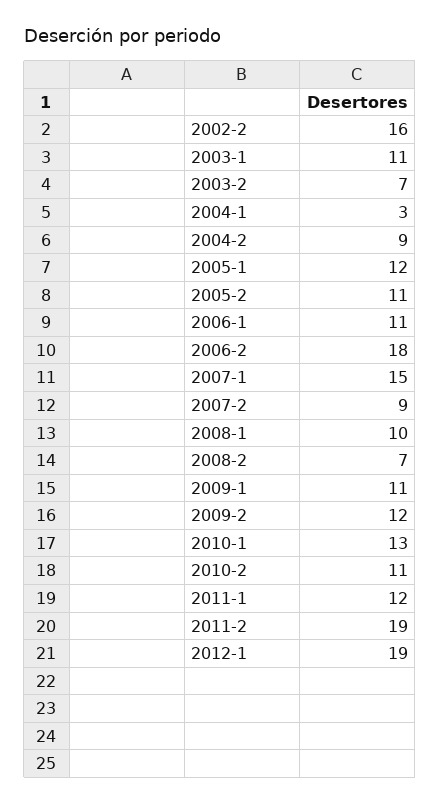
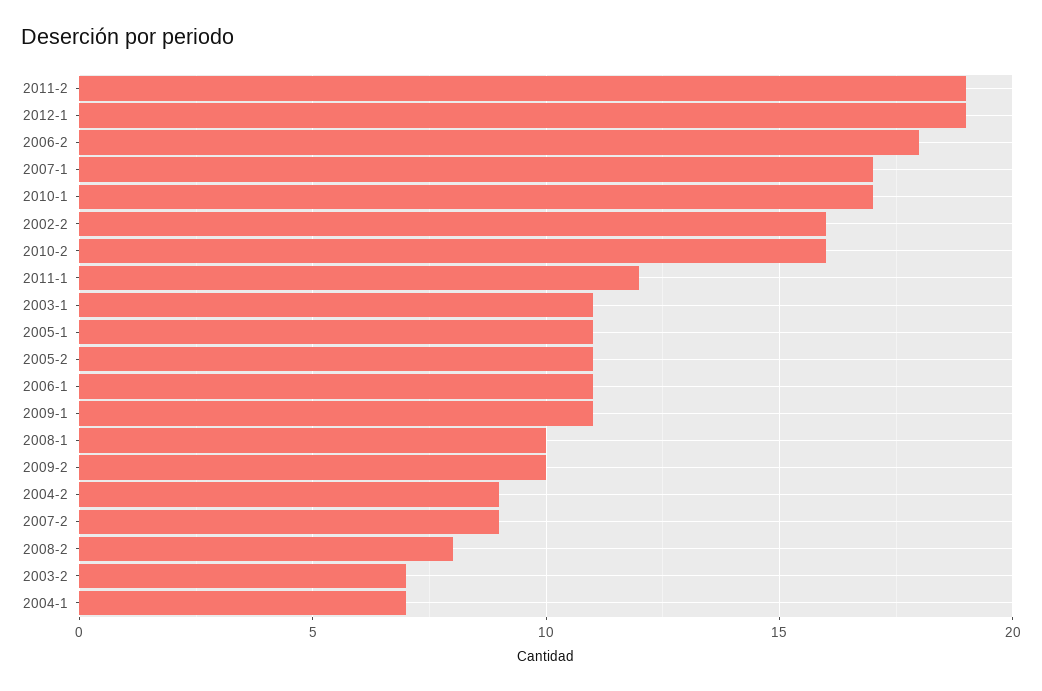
2004-1: 3 -> 7
2005-1: 12 -> 11
2007-1: 15 -> 17
2008-2: 7 -> 8
2009-2: 12 -> 10
2010-1: 13 -> 17
2010-2: 11 -> 16

